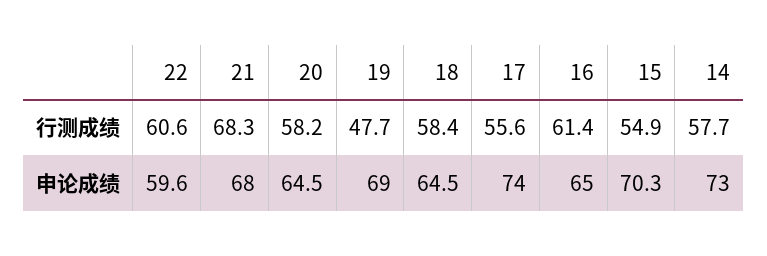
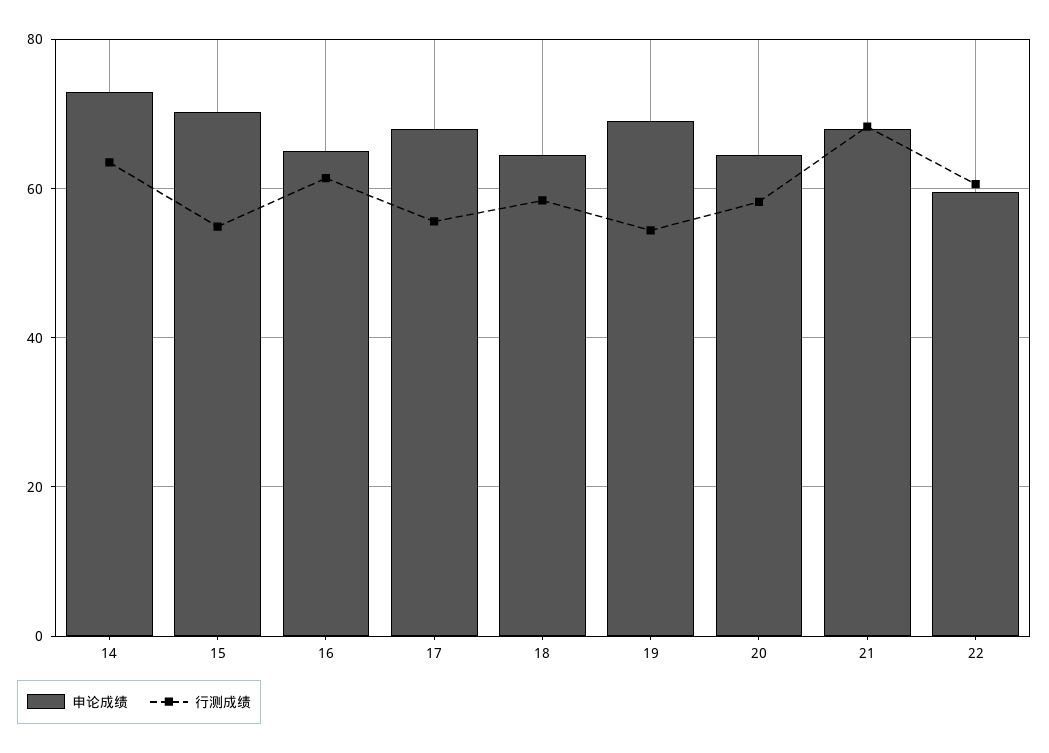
行测成绩, 19: 47.7 -> 54
行测成绩, 14: 57.7 -> 64
申论成绩, 17: 74 -> 68

